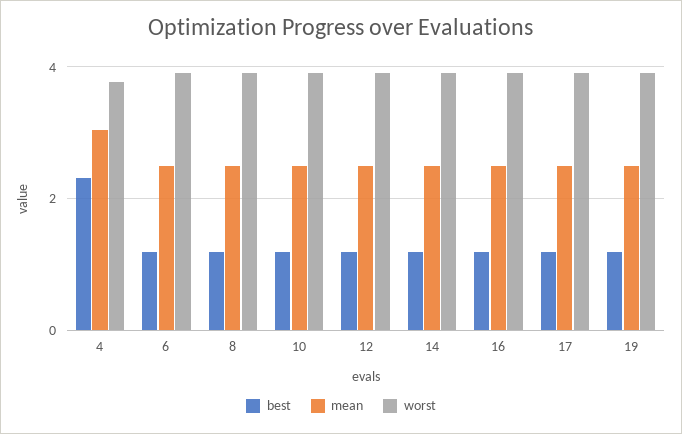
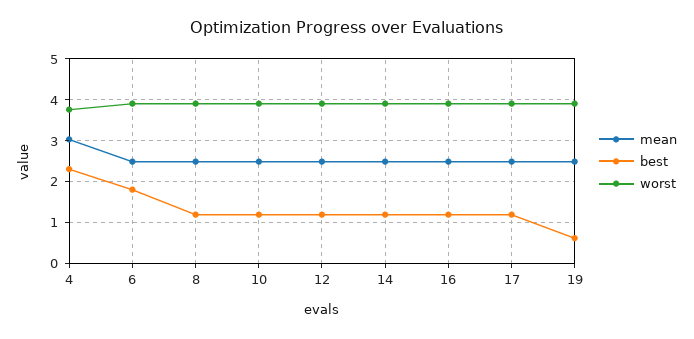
best, 6: 1.2 -> 1.8
best, 19: 1.2 -> 0.6

